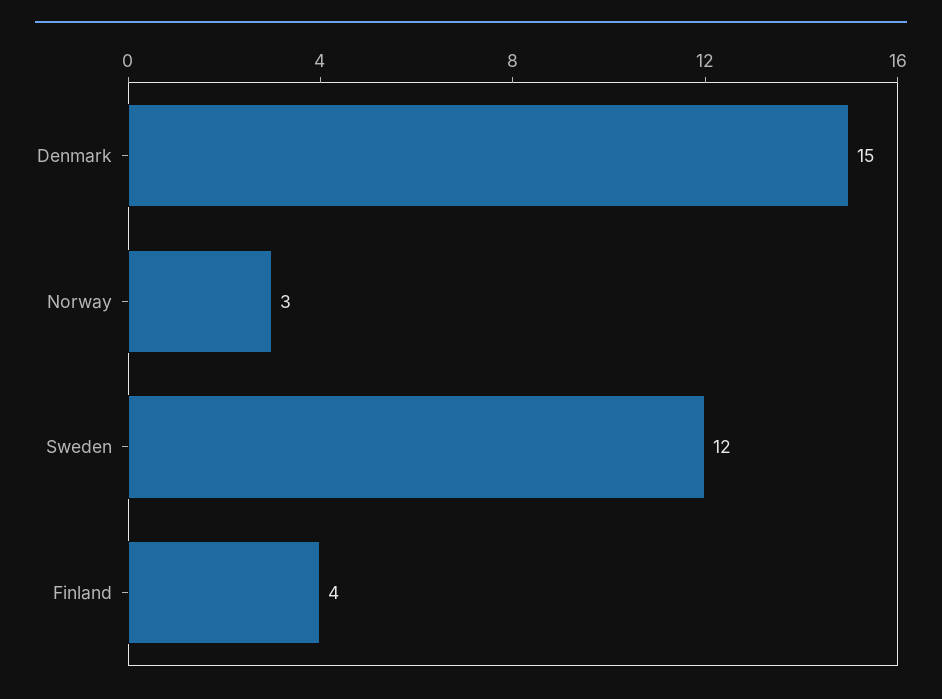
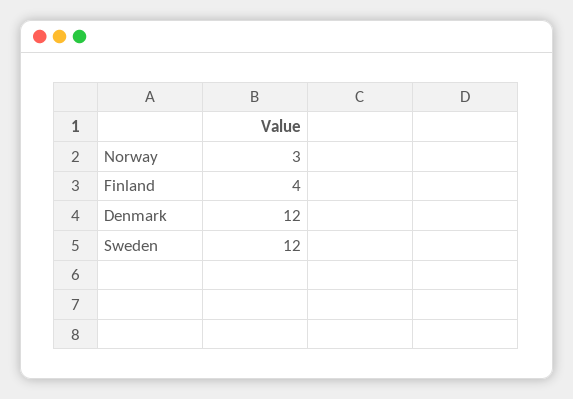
Denmark: 15 -> 12

